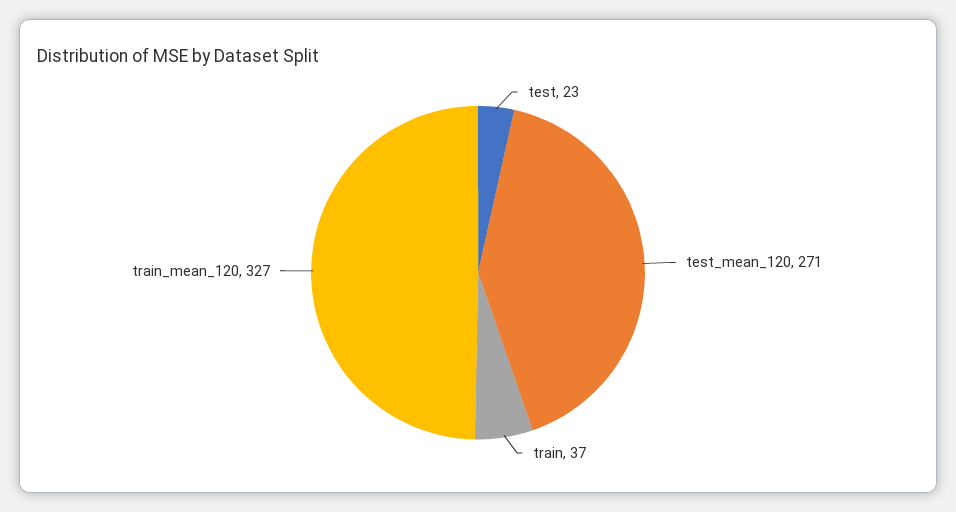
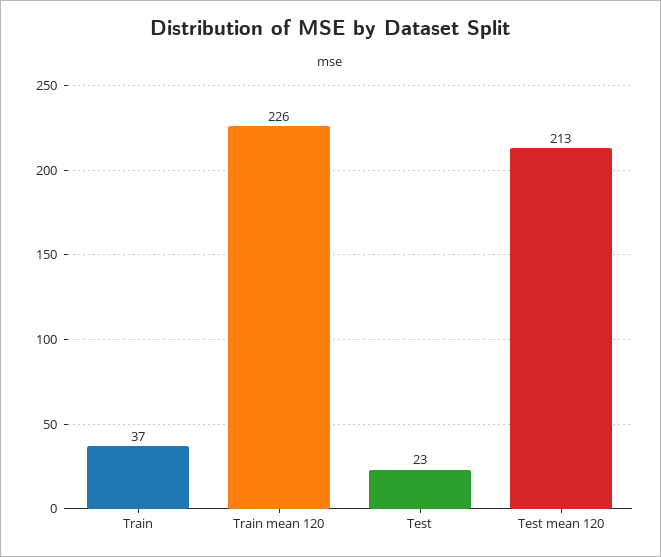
test_mean_120: 271 -> 213
train_mean_120: 327 -> 226

